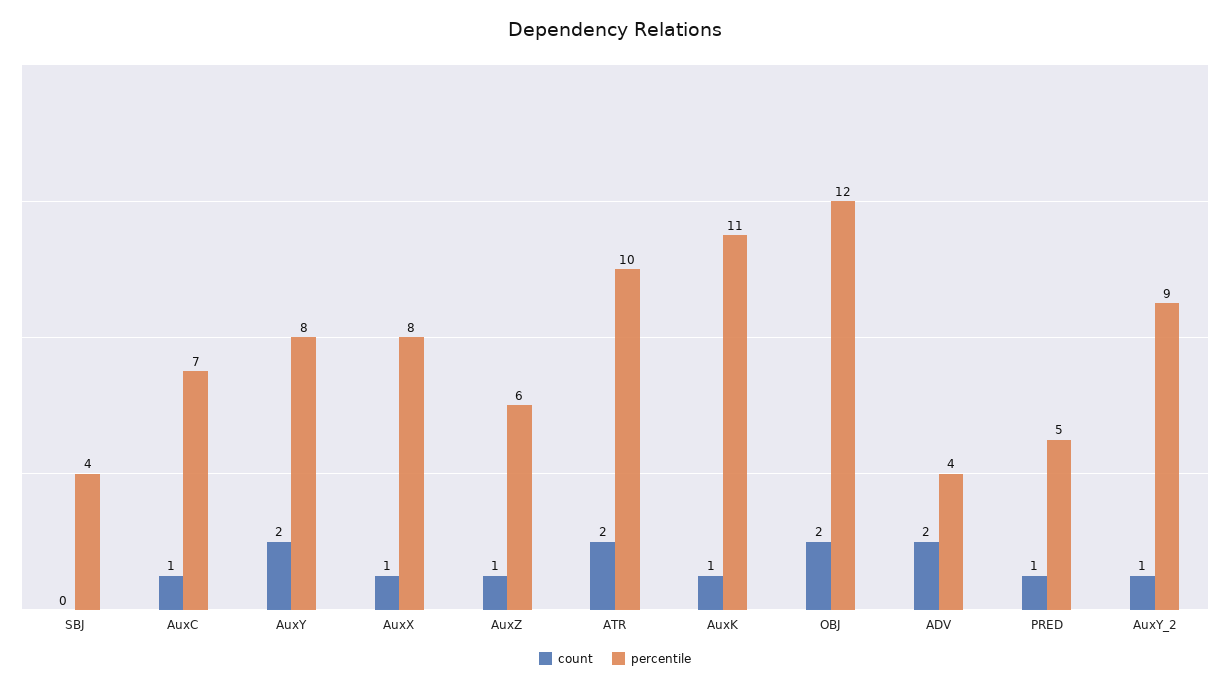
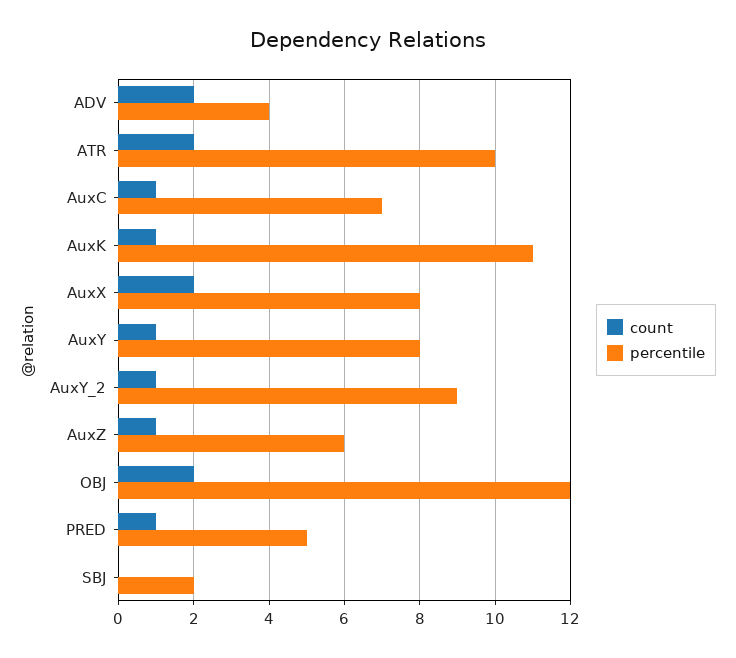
percentile, SBJ: 4 -> 2
count, AuxY: 2 -> 1
count, AuxX: 1 -> 2

